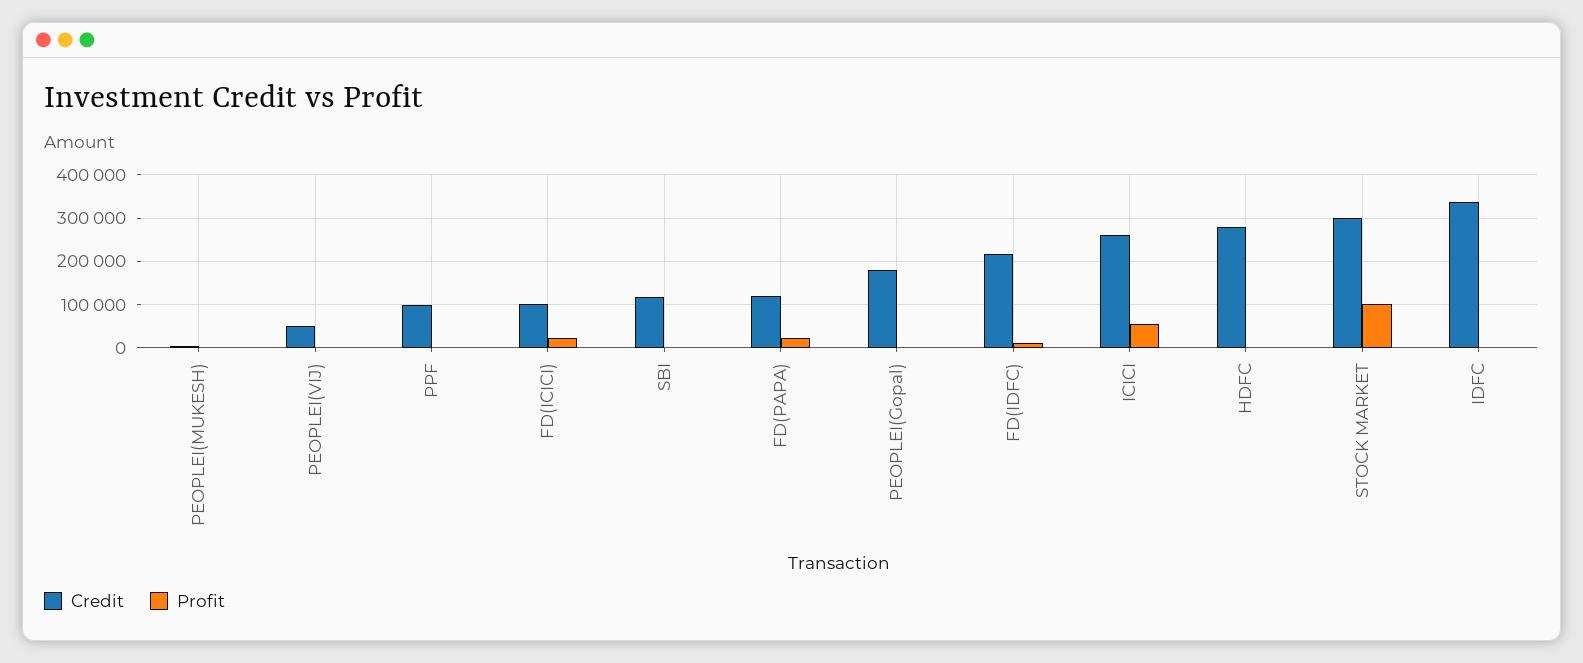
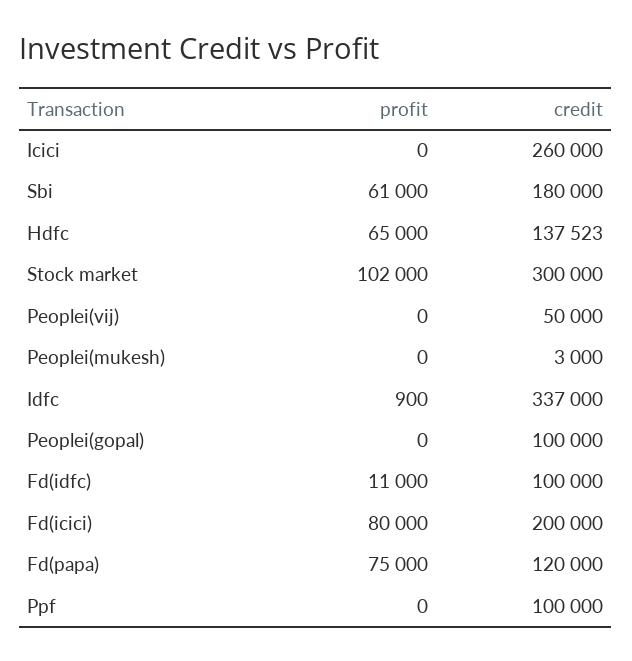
Credit, FD(ICICI): 100000 -> 200000
Profit, FD(ICICI): 20000 -> 80000
Credit, SBI: 120000 -> 180000
Profit, SBI: 0 -> 61000
Profit, FD(PAPA): 20000 -> 75000
Credit, PEOPLEI(Gopal): 180000 -> 100000
Credit, FD(IDFC): 220000 -> 100000
Profit, ICICI: 60000 -> 0
Credit, HDFC: 280000 -> 137523
Profit, HDFC: 0 -> 65000

